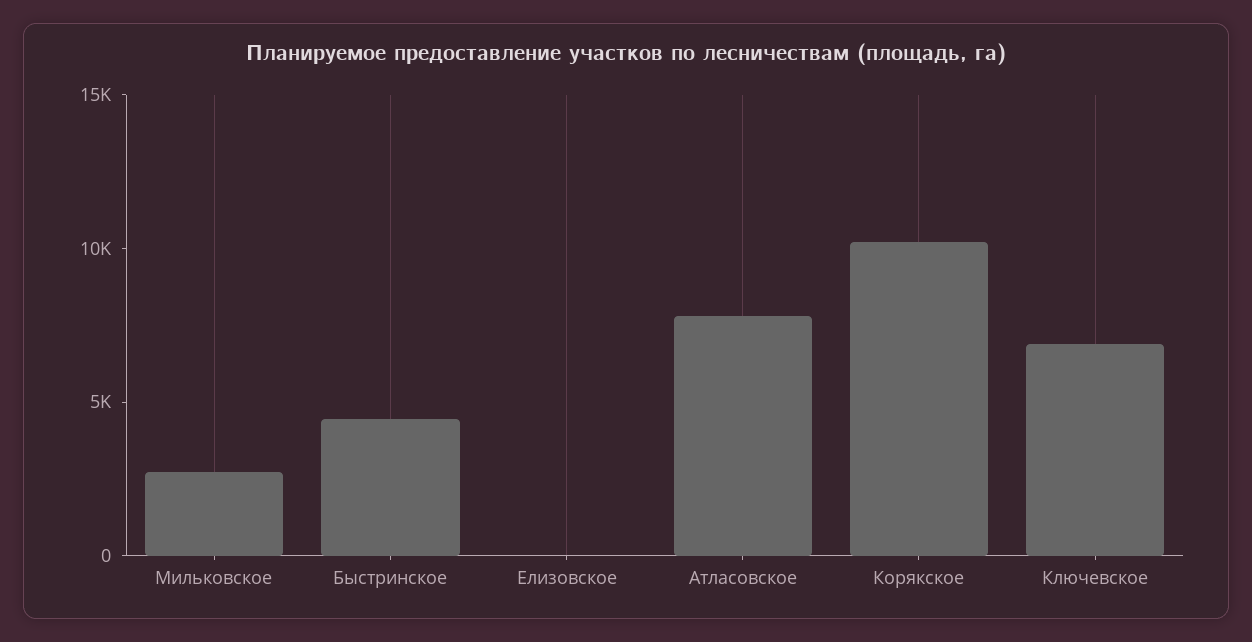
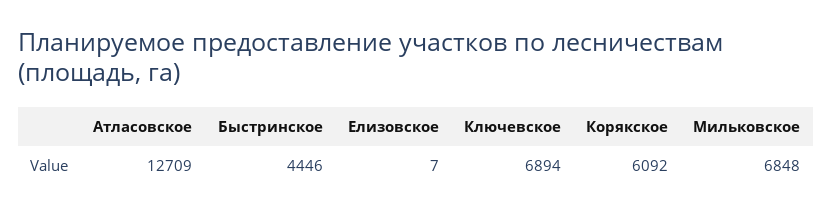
Мильковское: 3000 -> 6848
Атласовское: 8000 -> 12709
Корякское: 10000 -> 6092

